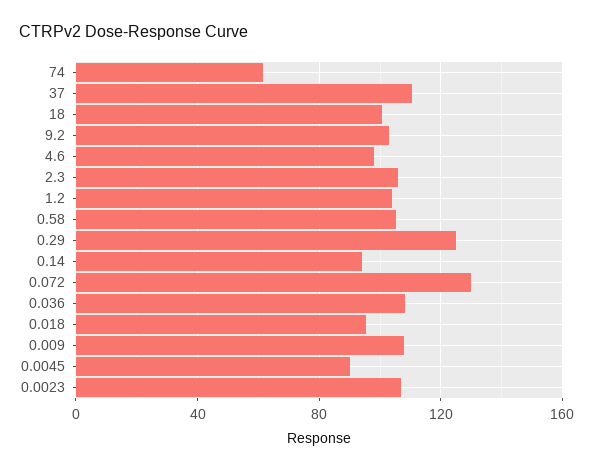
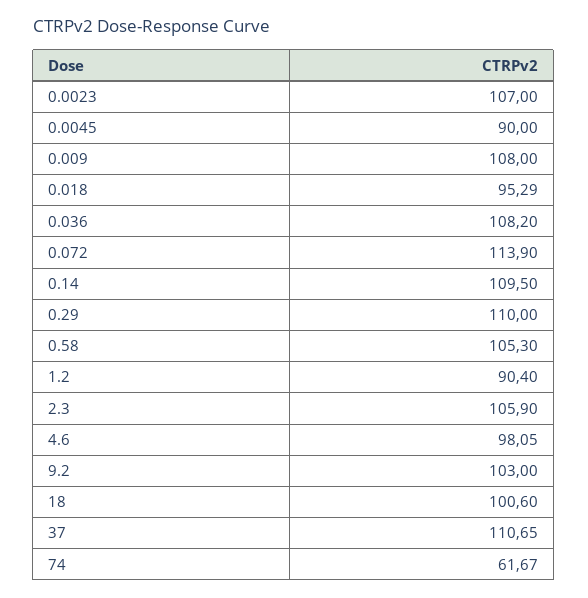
1.2: 105 -> 90.4
0.29: 125 -> 110
0.14: 95 -> 109.5
0.072: 130 -> 113.9

